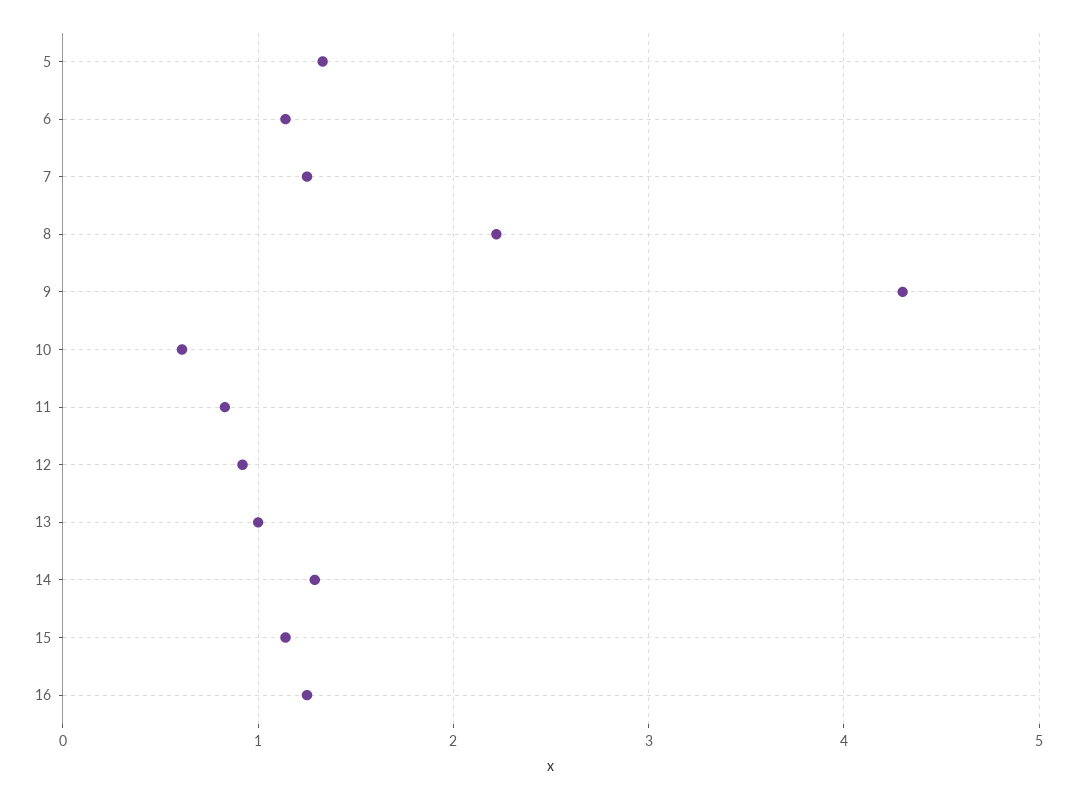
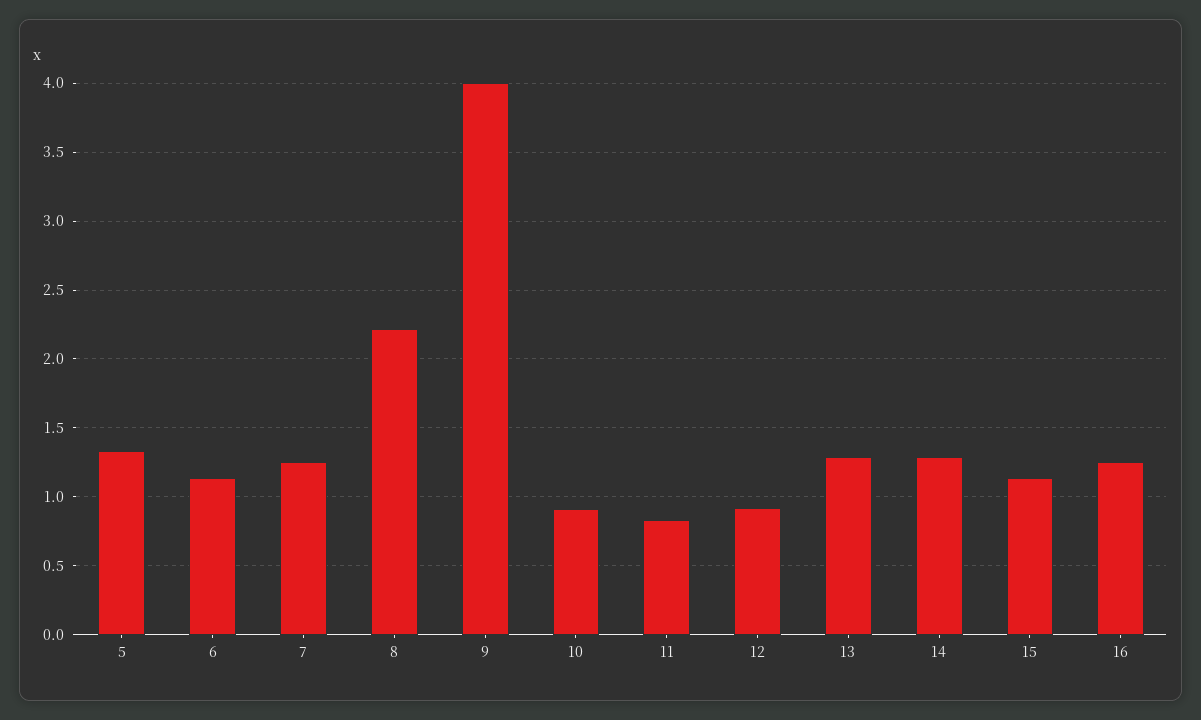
9: 4.3 -> 4
10: 0.6 -> 0.9
13: 1 -> 1.3

